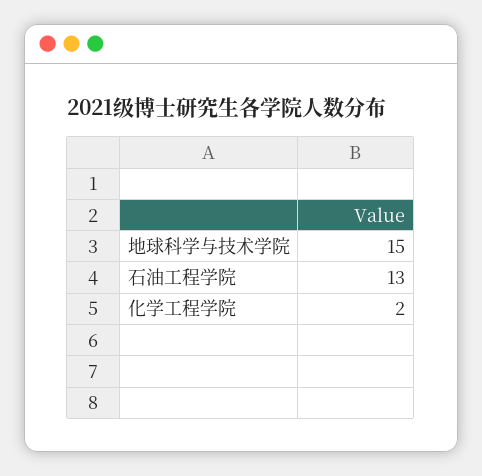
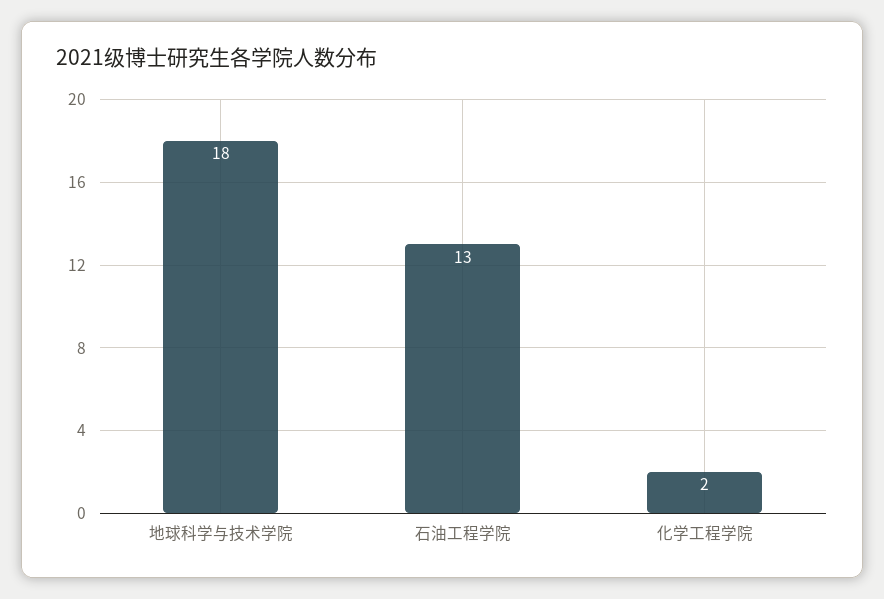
地球科学与技术学院: 15 -> 18

